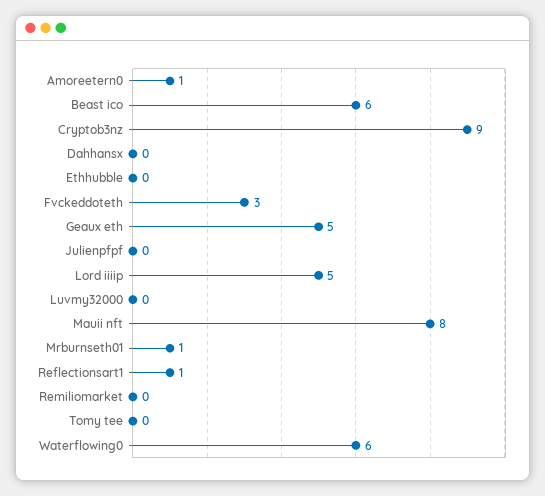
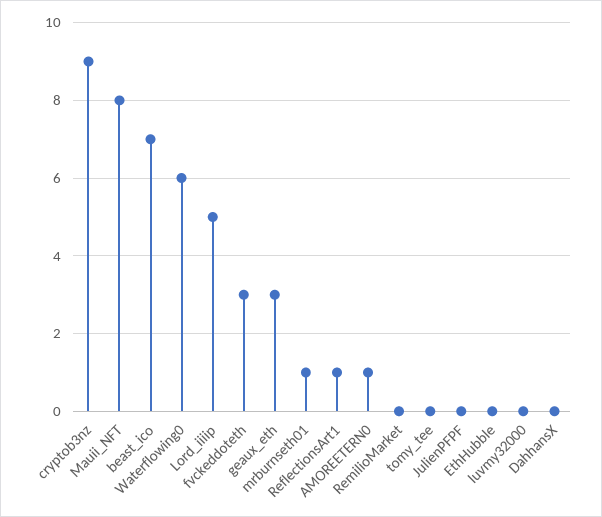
Beast ico: 6 -> 7
Geaux eth: 5 -> 3

